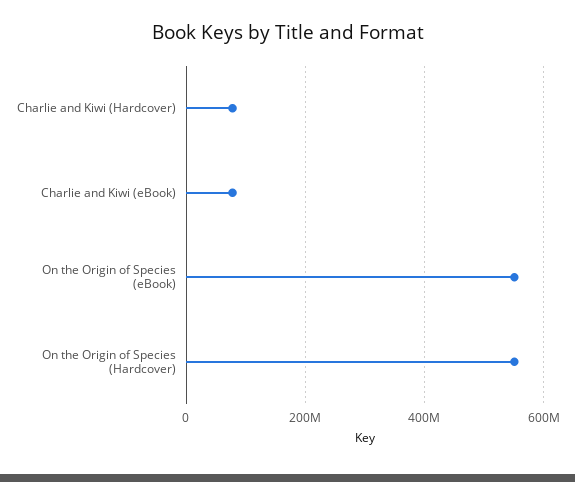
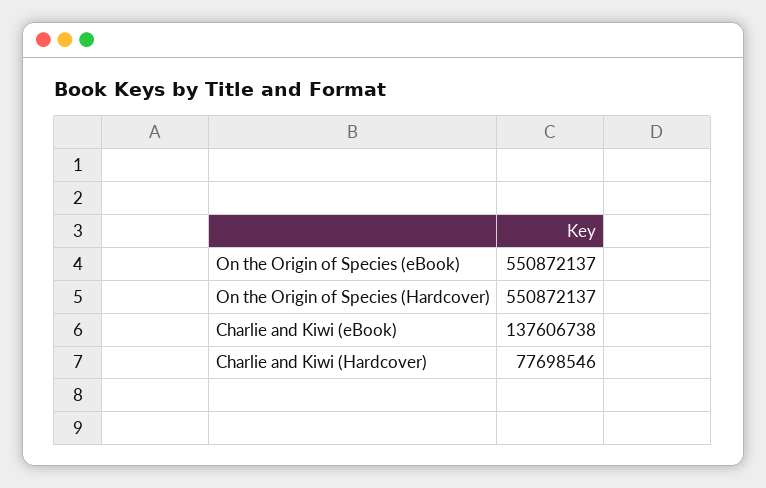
Charlie and Kiwi (eBook): 80000000 -> 137606738

